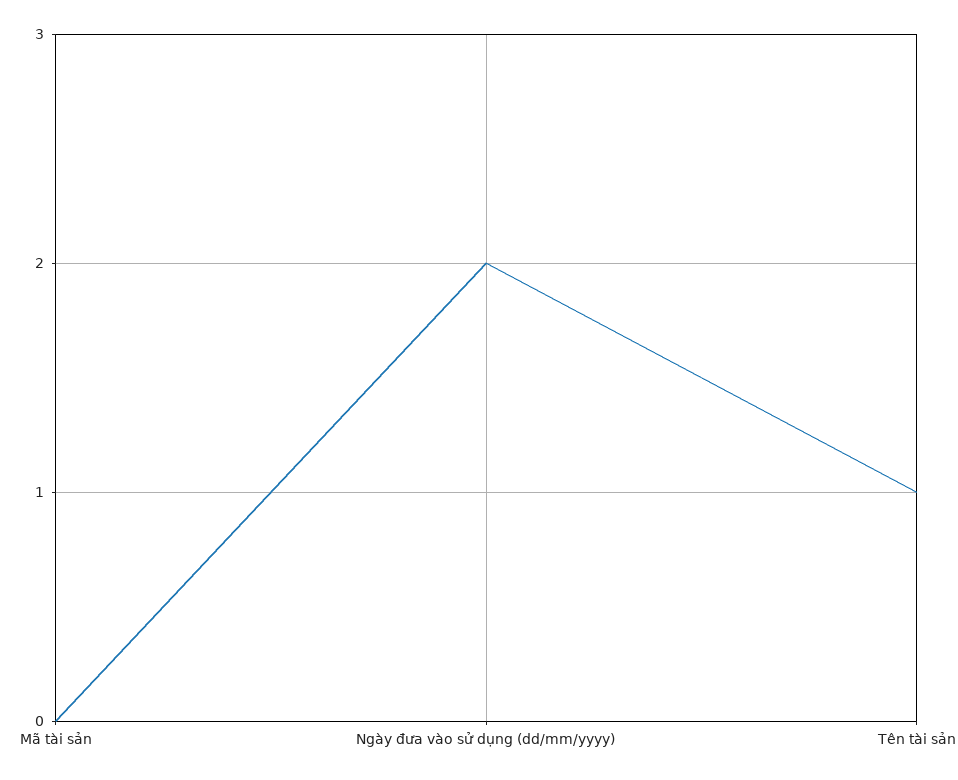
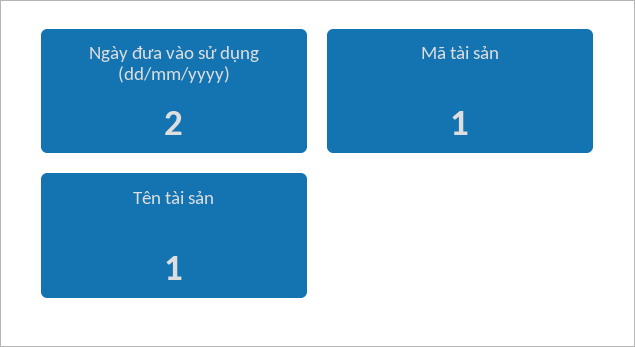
Mã tài sản: 0 -> 1

